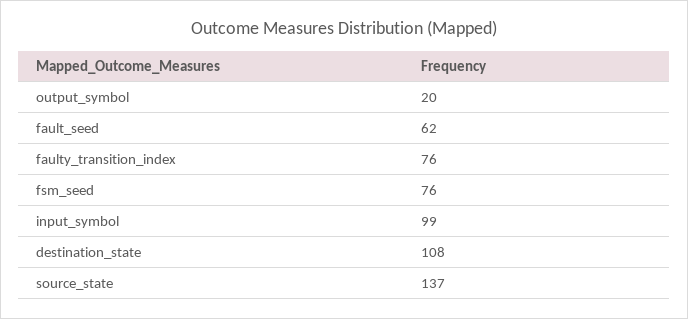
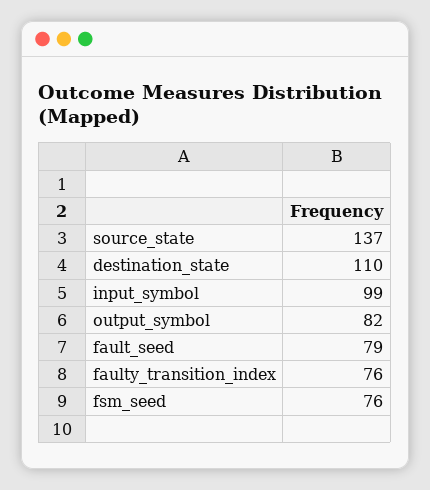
output_symbol: 20 -> 82
fault_seed: 62 -> 79
destination_state: 108 -> 110

